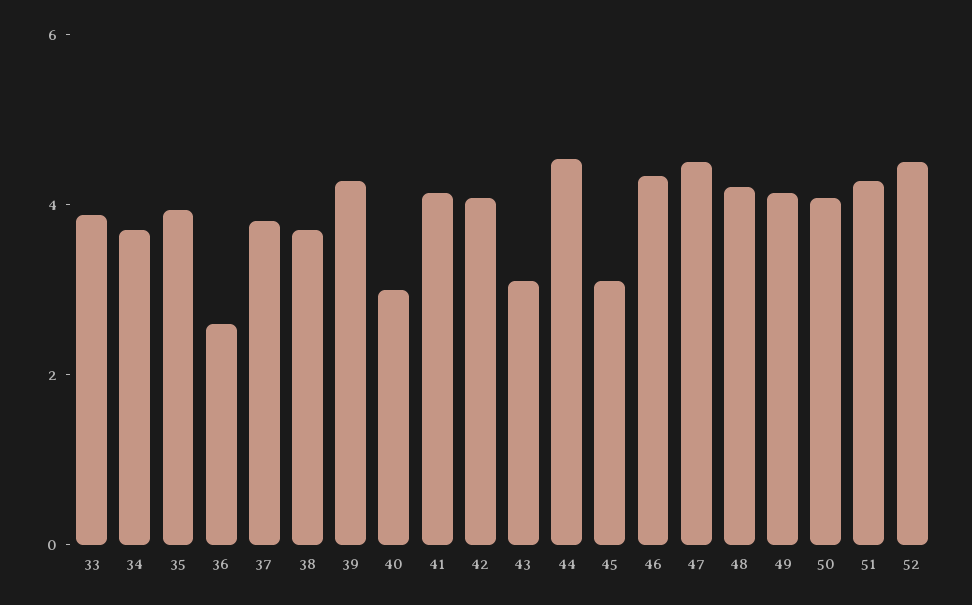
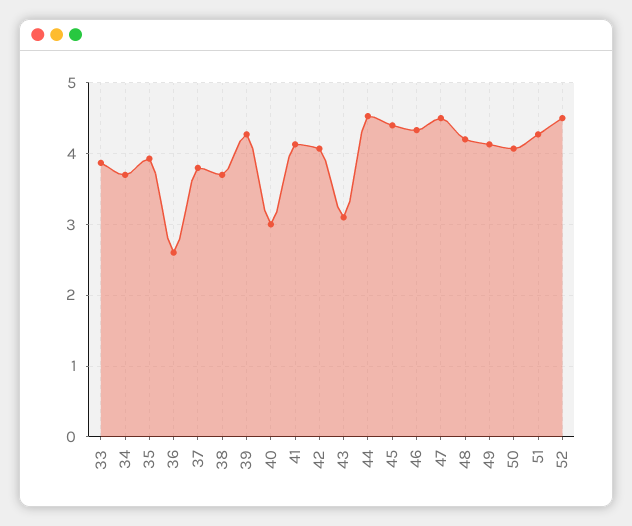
45: 3 -> 4.4

